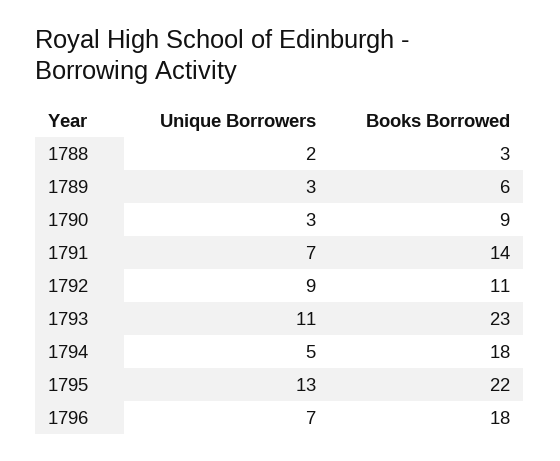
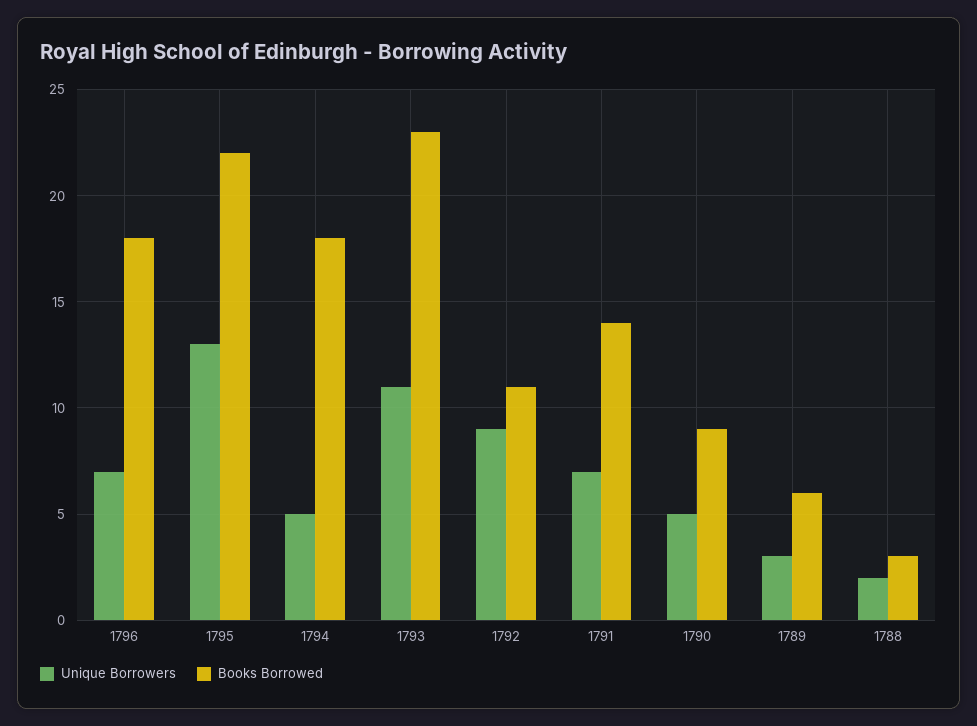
Unique Borrowers, 1790: 3 -> 5

